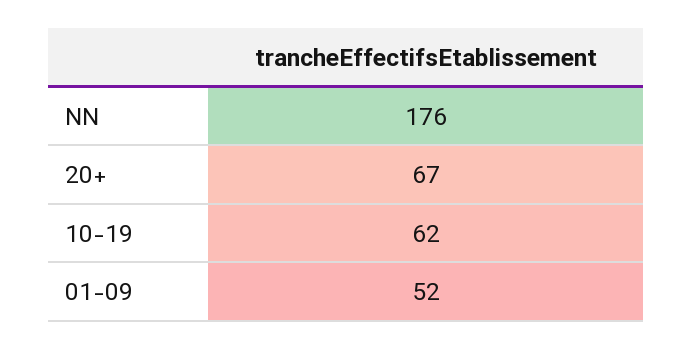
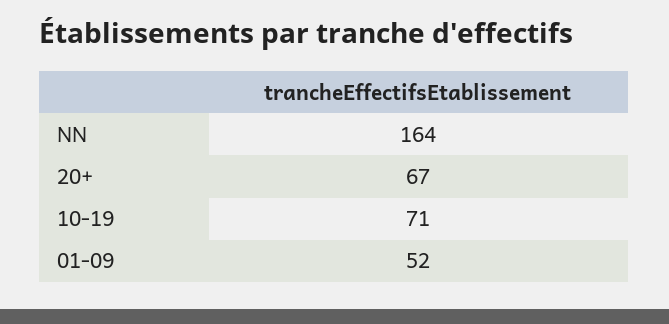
NN: 176 -> 164
10-19: 62 -> 71

